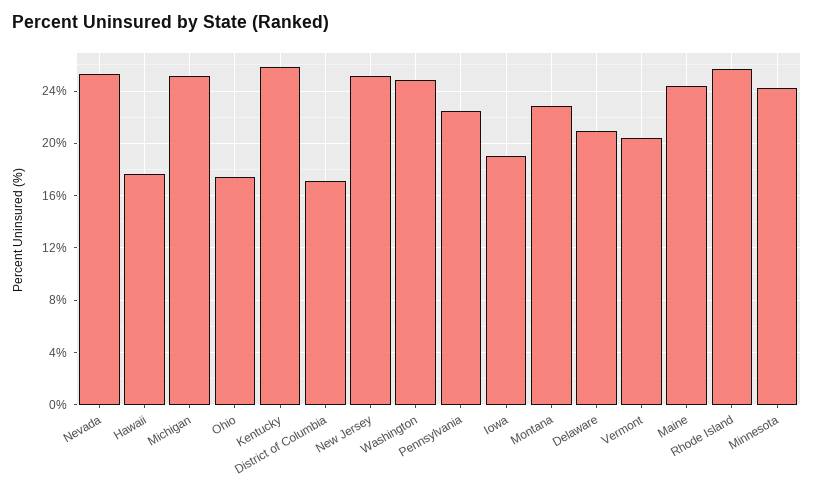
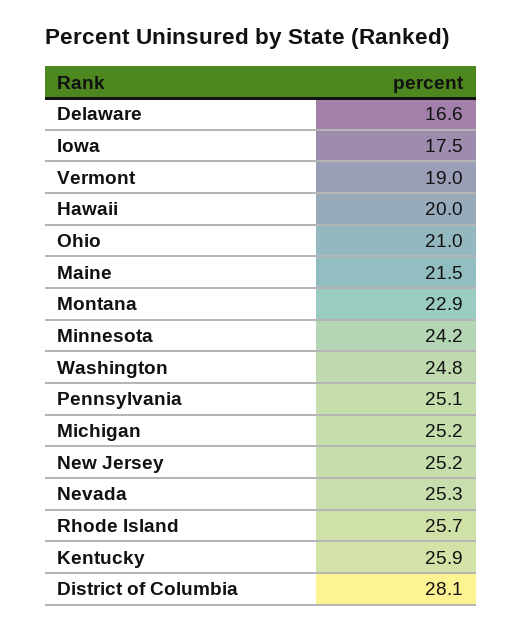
Hawaii: 17.5 -> 20
Ohio: 17.5 -> 21
District of Columbia: 17 -> 28.1
Pennsylvania: 22.5 -> 25.1
Iowa: 19 -> 17.5
Delaware: 21 -> 16.6
Vermont: 20.5 -> 19
Maine: 24.5 -> 21.5

